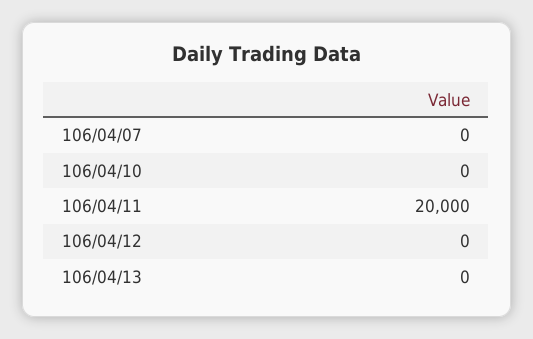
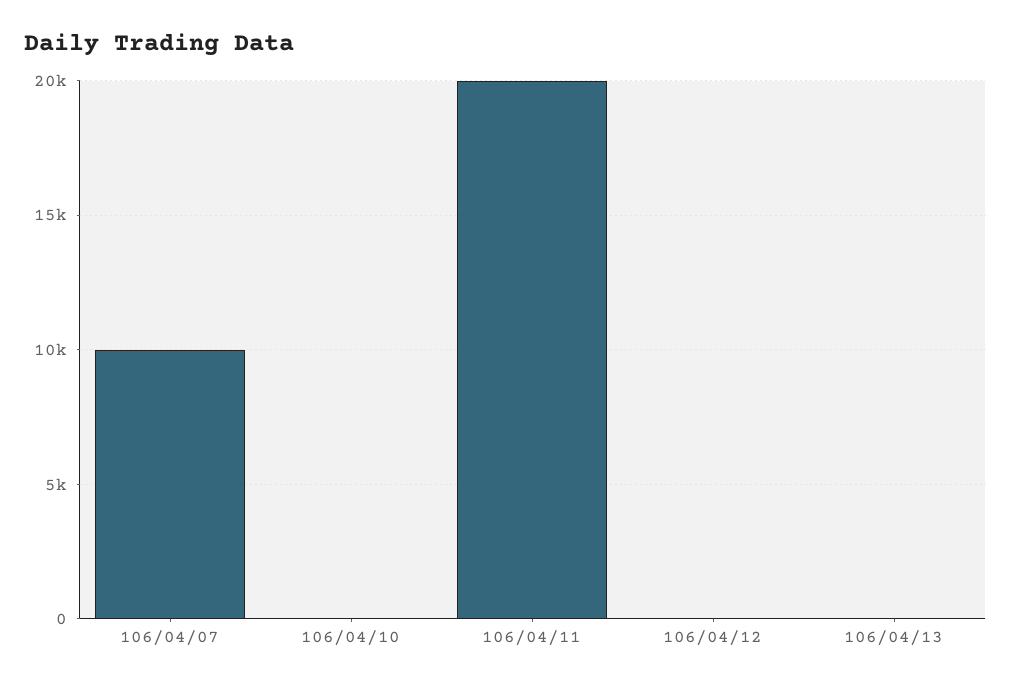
106/04/07: 0 -> 10000

